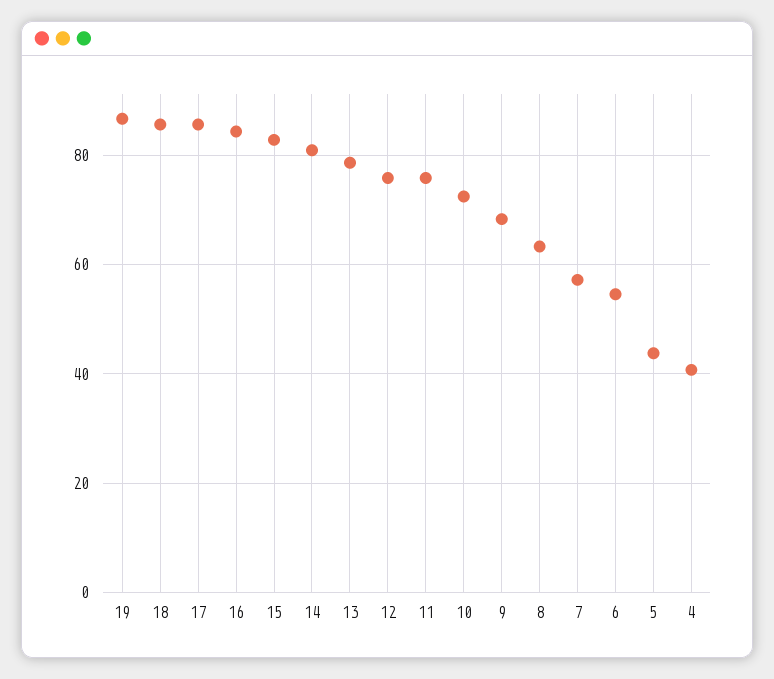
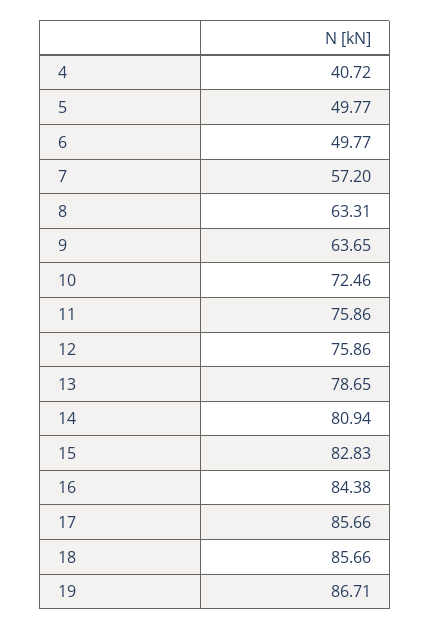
9: 68 -> 63.65
6: 54 -> 49.77
5: 44 -> 49.77

